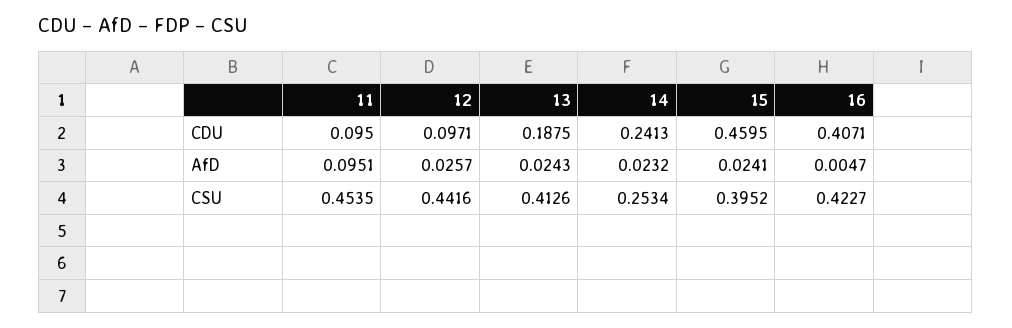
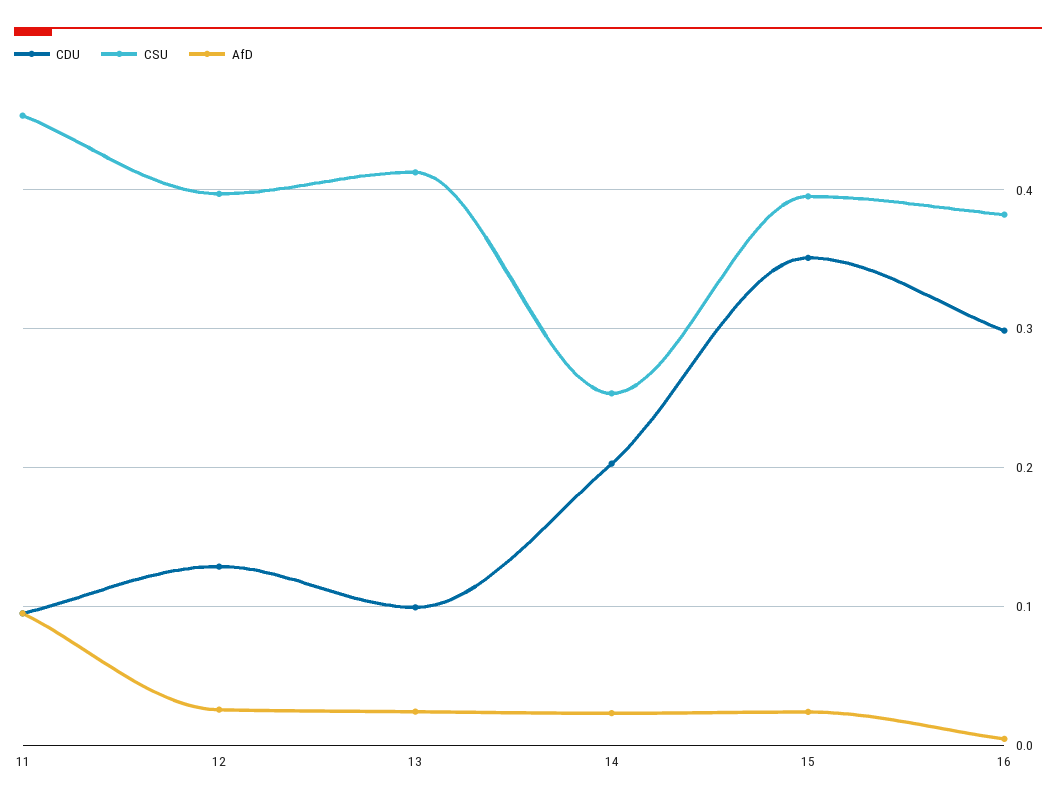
CDU, 12: 0.0971 -> 0.13
CDU, 13: 0.1875 -> 0.1
CDU, 14: 0.2413 -> 0.2
CDU, 15: 0.4595 -> 0.35
CDU, 16: 0.4071 -> 0.3
CSU, 12: 0.4416 -> 0.4
CSU, 16: 0.4227 -> 0.38

